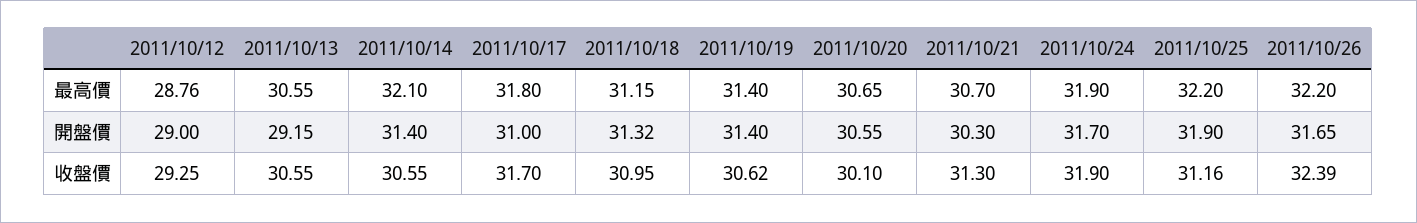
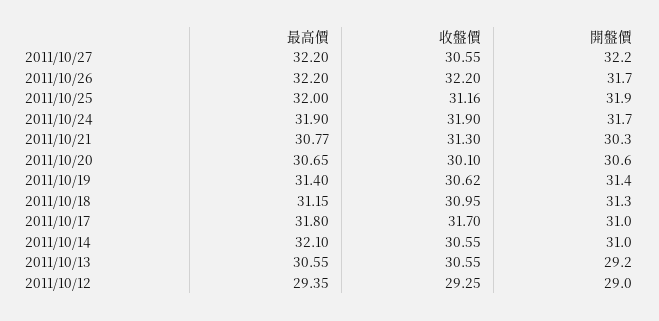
2011/10/12, 最高價: 28.76 -> 29.35
2011/10/21, 最高價: 30.7 -> 30.77
2011/10/25, 最高價: 32.2 -> 32
2011/10/14, 開盤價: 31.4 -> 31
2011/10/26, 收盤價: 32.39 -> 32.2
2011/10/27, 最高價: none -> 32.2
2011/10/27, 收盤價: none -> 30.55
2011/10/27, 開盤價: none -> 32.2

